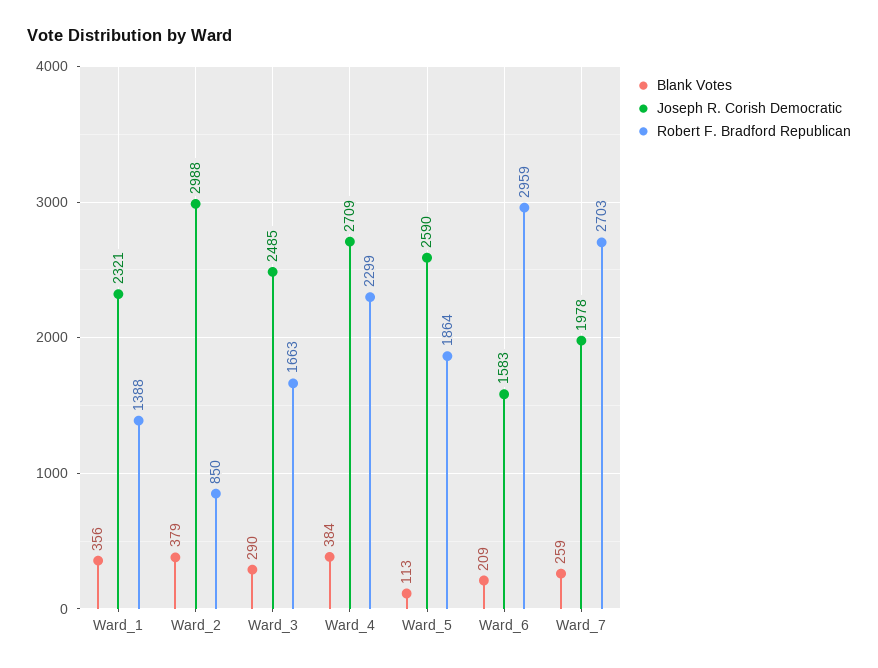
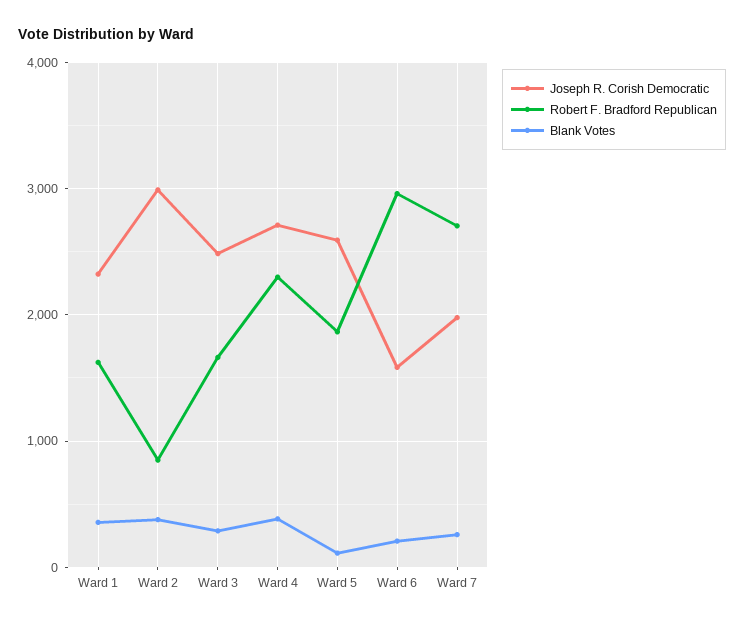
Robert F. Bradford Republican, Ward_1: 1388 -> 1600

